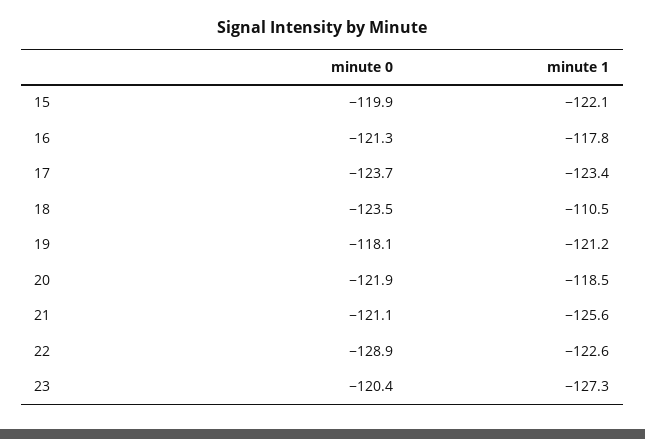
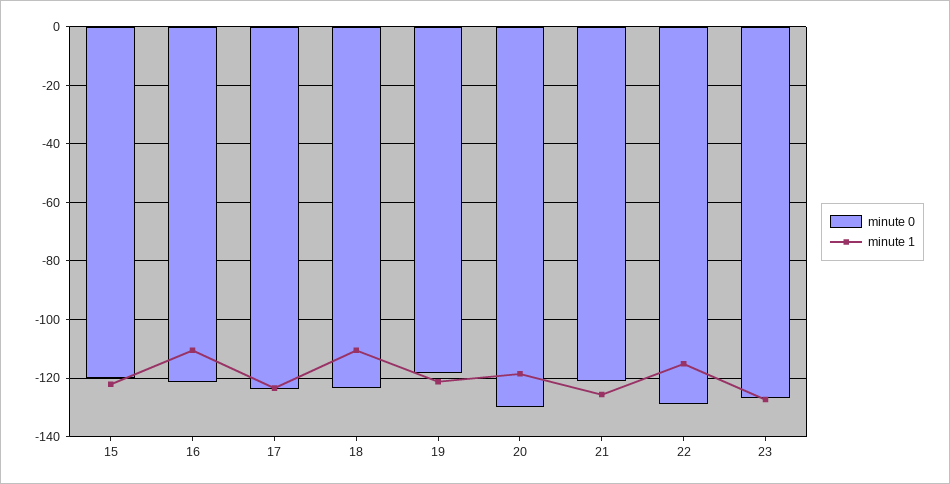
minute 1, 16: -117.8 -> -110
minute 0, 20: -121.9 -> -130
minute 1, 22: -122.6 -> -115
minute 0, 23: -120.4 -> -127.5

